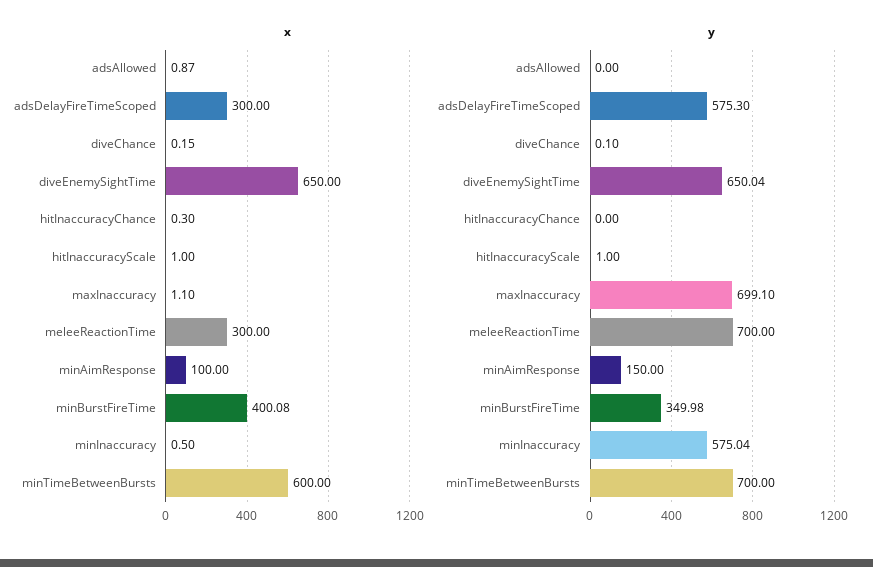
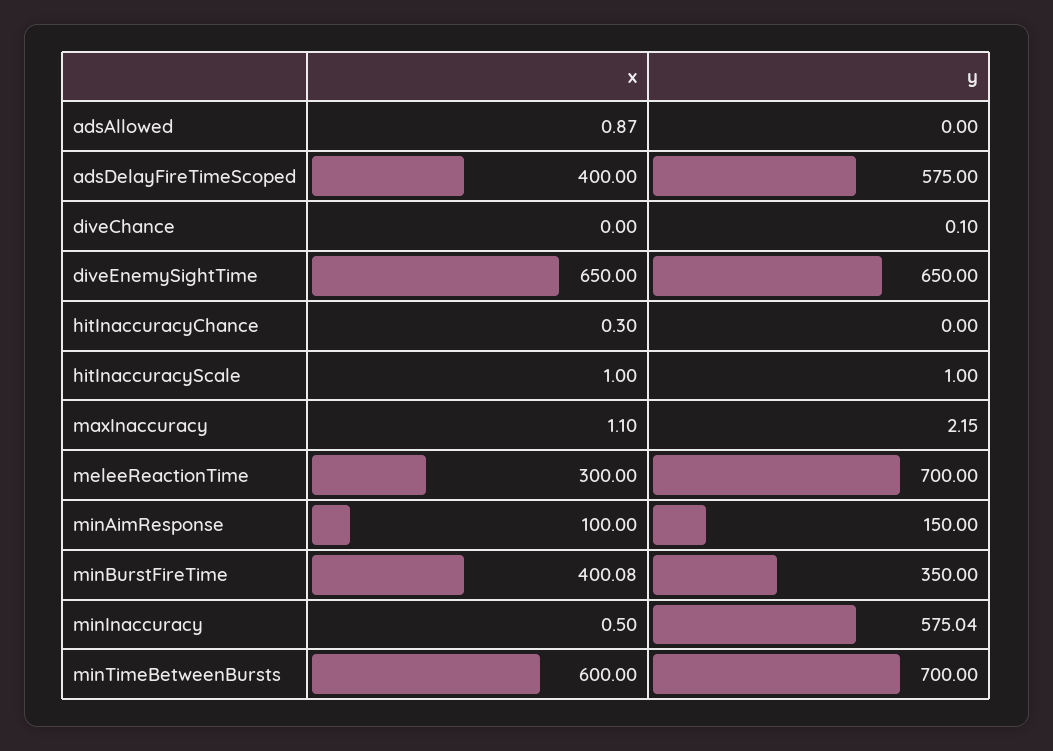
x, adsDelayFireTimeScoped: 300 -> 400
x, diveChance: 0.15 -> 0
y, adsDelayFireTimeScoped: 575.3 -> 575
y, diveEnemySightTime: 650.04 -> 650
y, maxInaccuracy: 699.1 -> 2.15
y, minBurstFireTime: 349.98 -> 350

